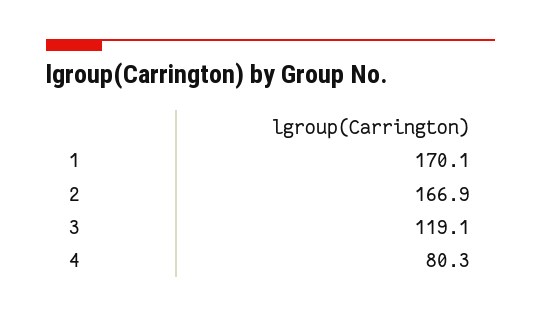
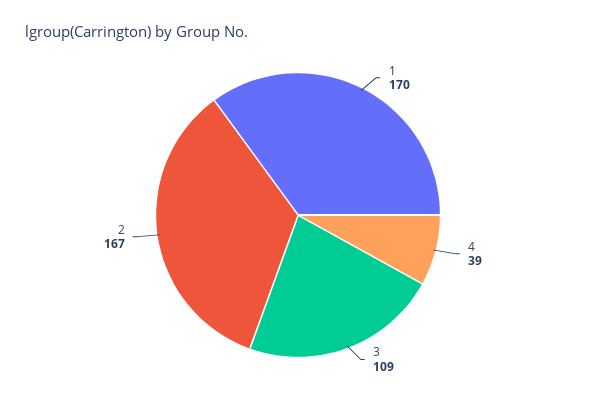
3: 119.1 -> 109
4: 80.3 -> 39

